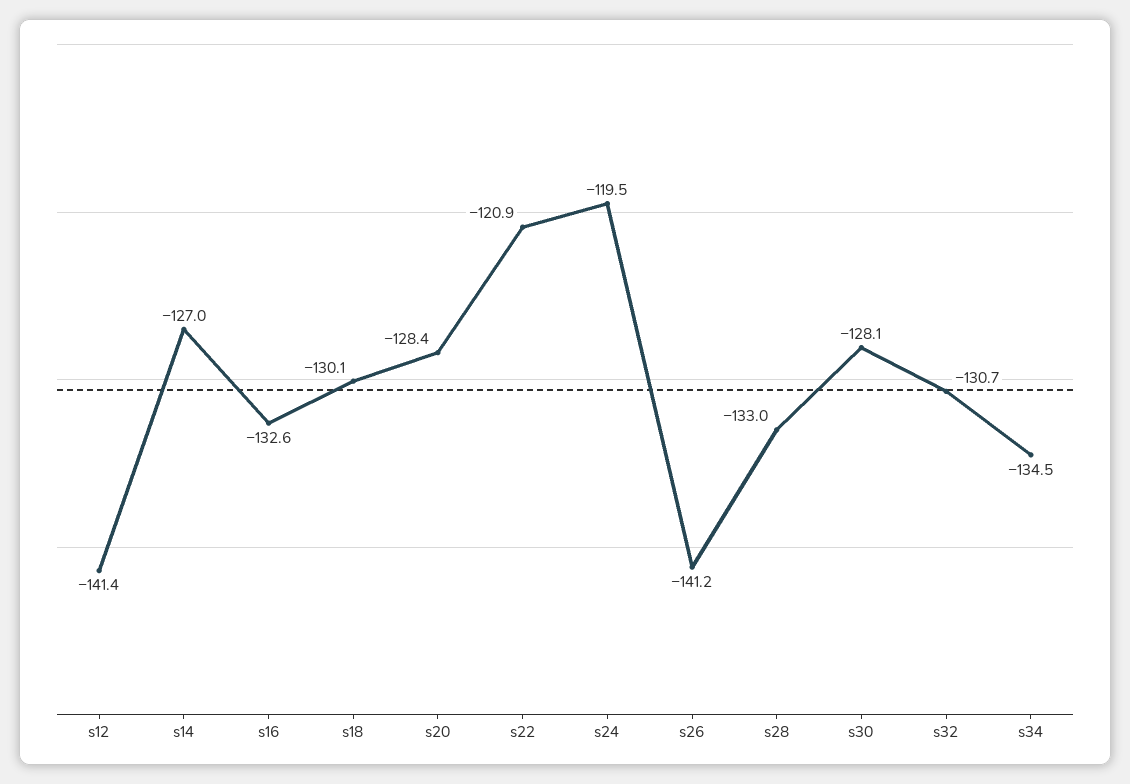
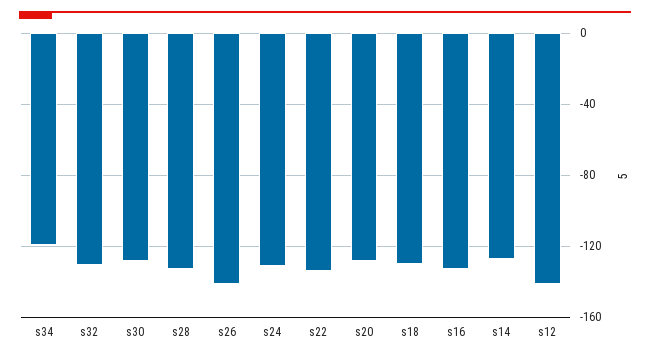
s22: -120.9 -> -135
s24: -119.5 -> -130
s34: -134.5 -> -120

